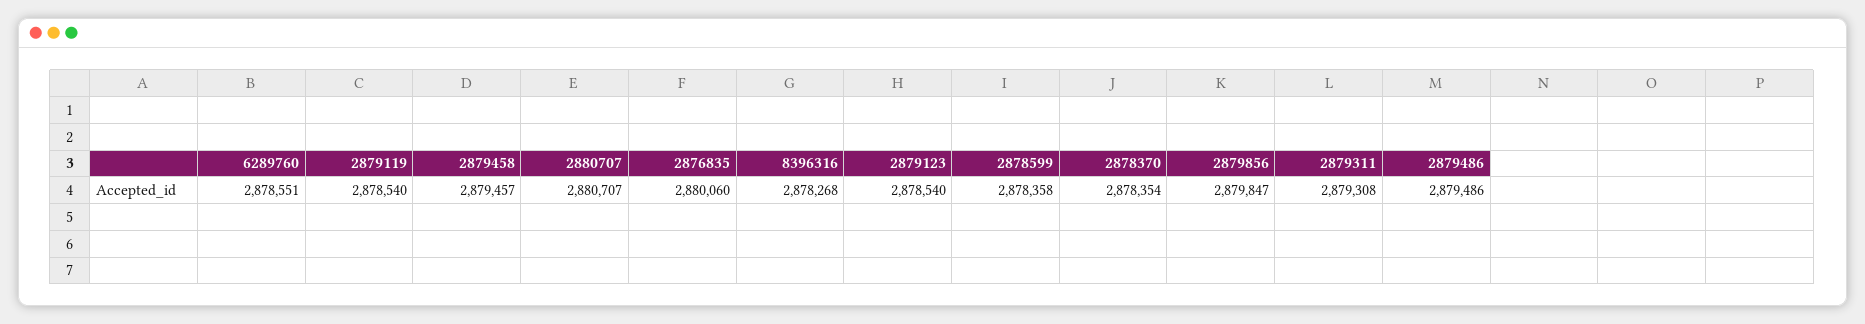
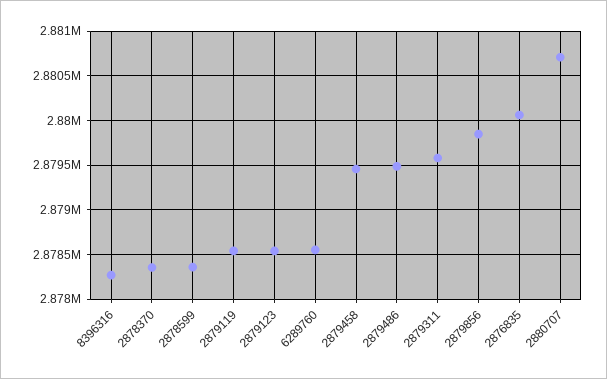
2879311: 2879308 -> 2879600

